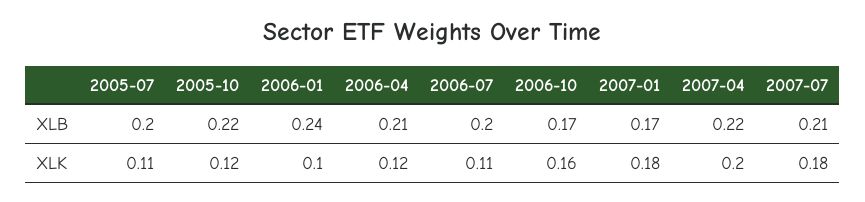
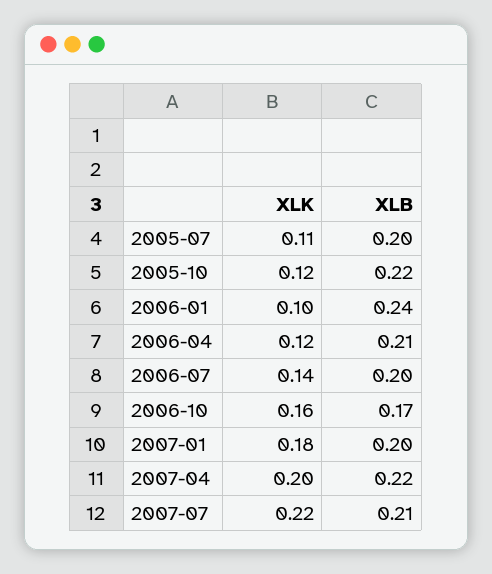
2007-01, XLB: 0.17 -> 0.2
2006-07, XLK: 0.11 -> 0.14
2007-07, XLK: 0.18 -> 0.22

